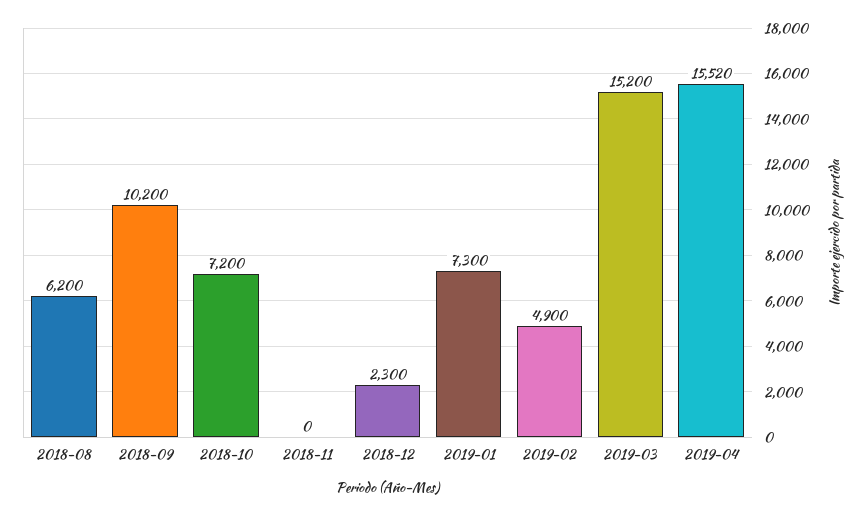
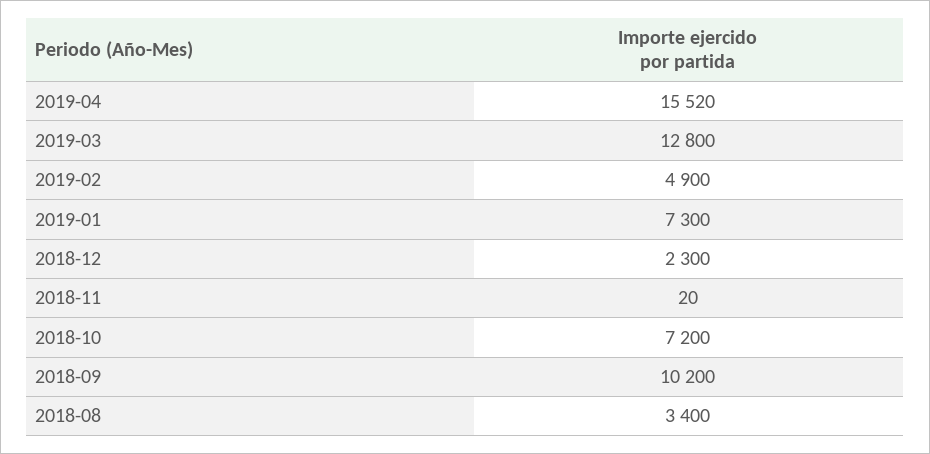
2018-08: 6200 -> 3400
2018-11: 0 -> 20
2019-03: 15200 -> 12800

